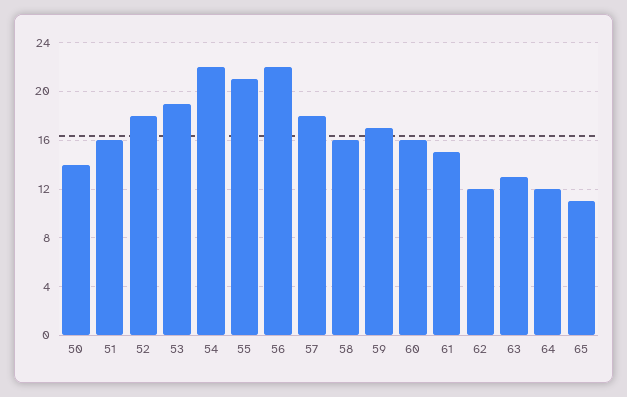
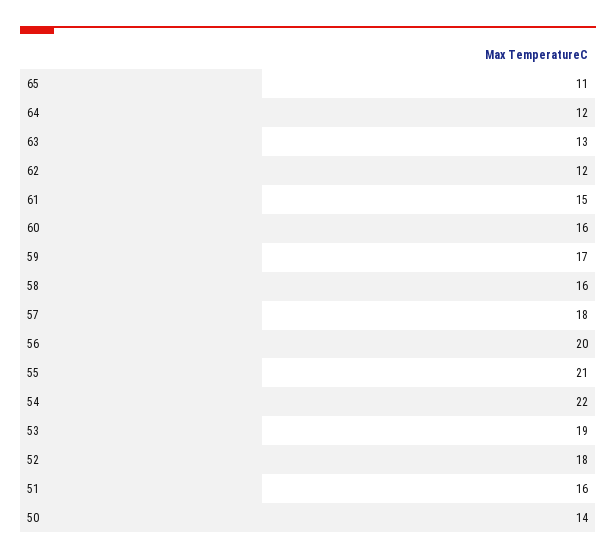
56: 22 -> 20

